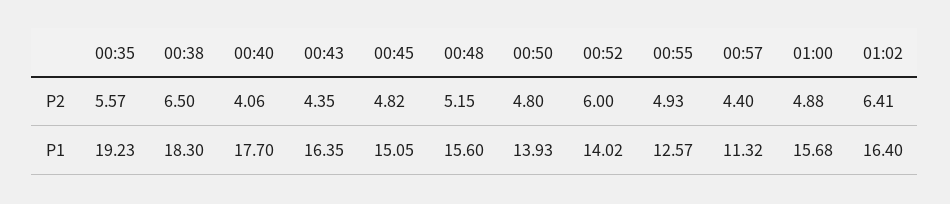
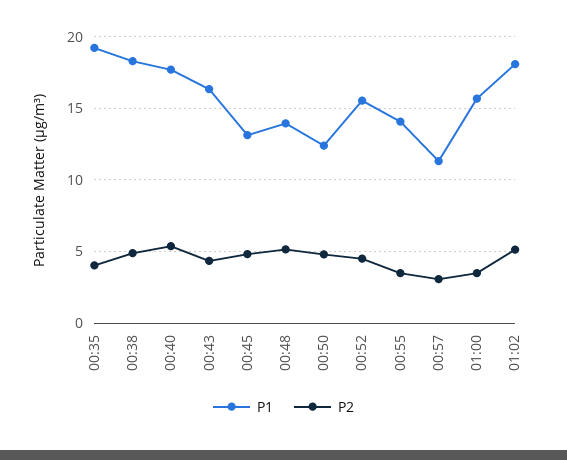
P2, 00:35: 5.57 -> 4
P2, 00:38: 6.5 -> 5
P2, 00:40: 4.06 -> 5.5
P2, 00:52: 6 -> 4.5
P2, 00:55: 4.93 -> 3.5
P2, 00:57: 4.4 -> 3
P2, 01:00: 4.88 -> 3.5
P2, 01:02: 6.41 -> 5
P1, 00:45: 15.05 -> 13
P1, 00:48: 15.6 -> 14
P1, 00:50: 13.93 -> 12.5
P1, 00:52: 14.02 -> 15.5
P1, 00:55: 12.57 -> 14
P1, 01:02: 16.4 -> 18

